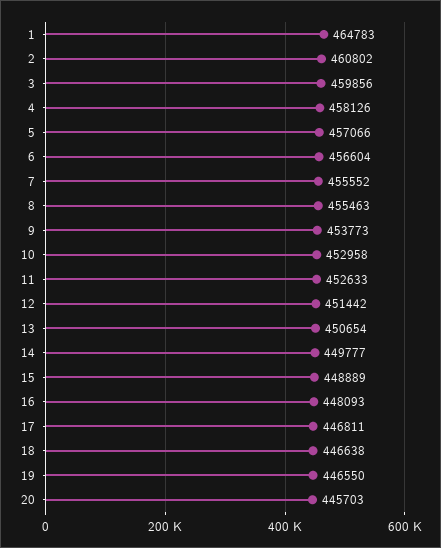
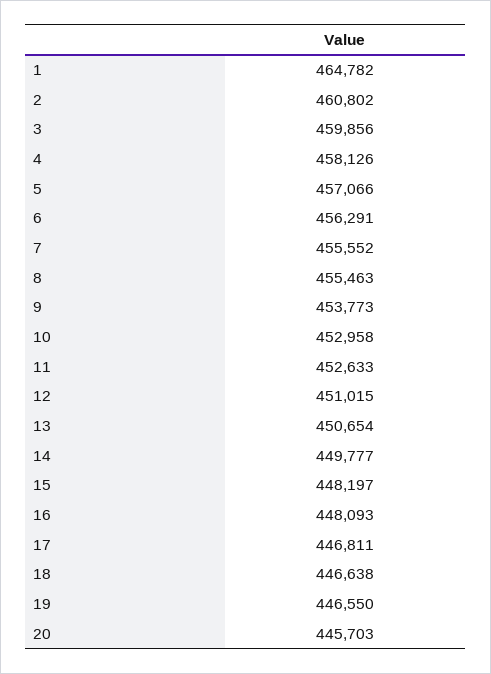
1: 464783 -> 464782
6: 456604 -> 456291
12: 451442 -> 451015
15: 448889 -> 448197

